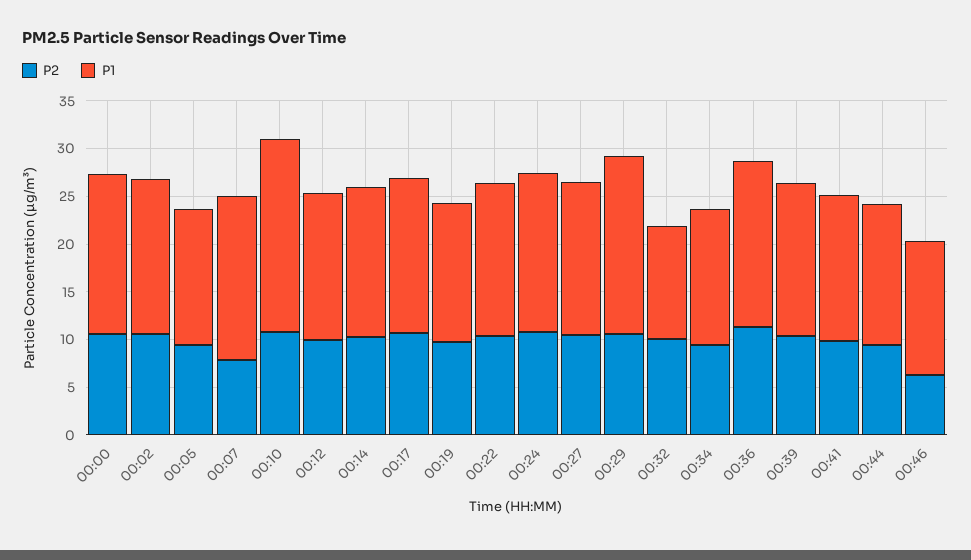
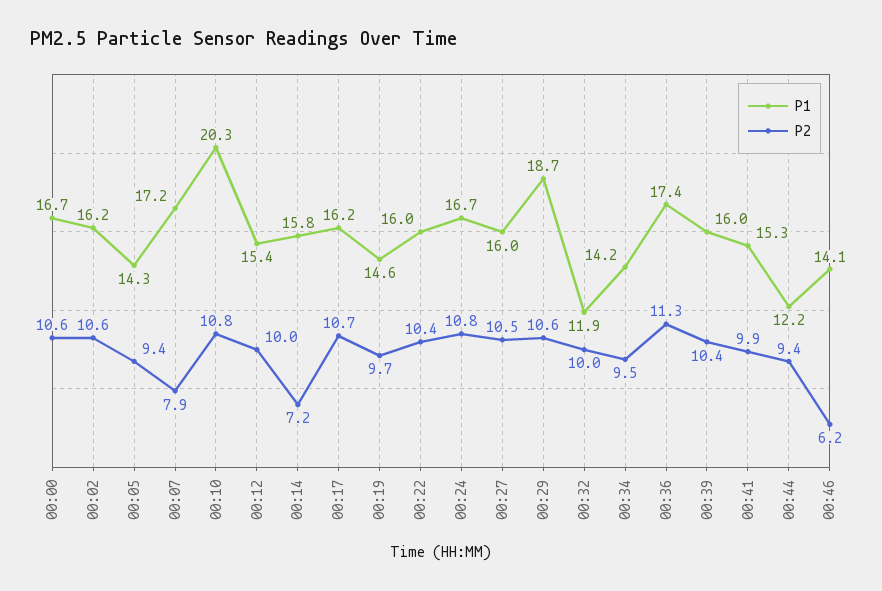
P2, 00:14: 10 -> 7.2
P1, 00:44: 15 -> 12.2

